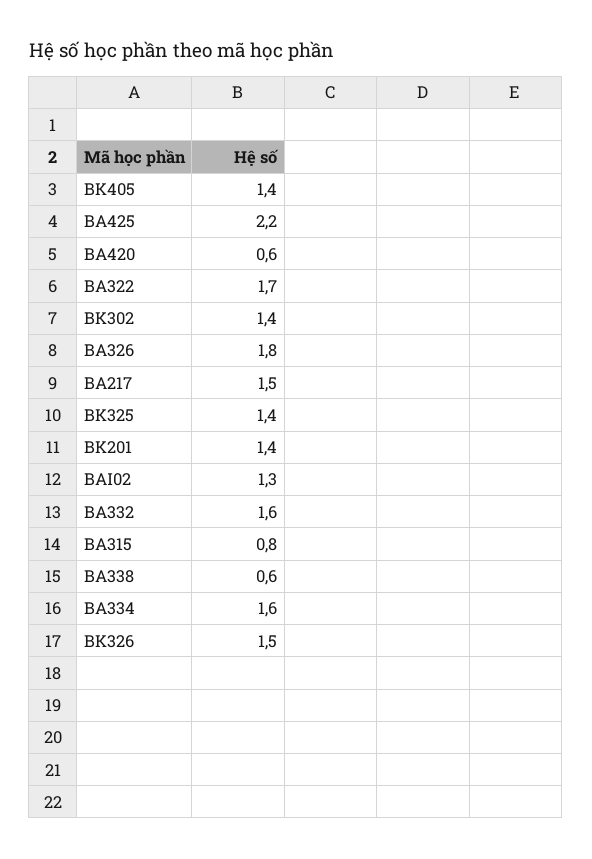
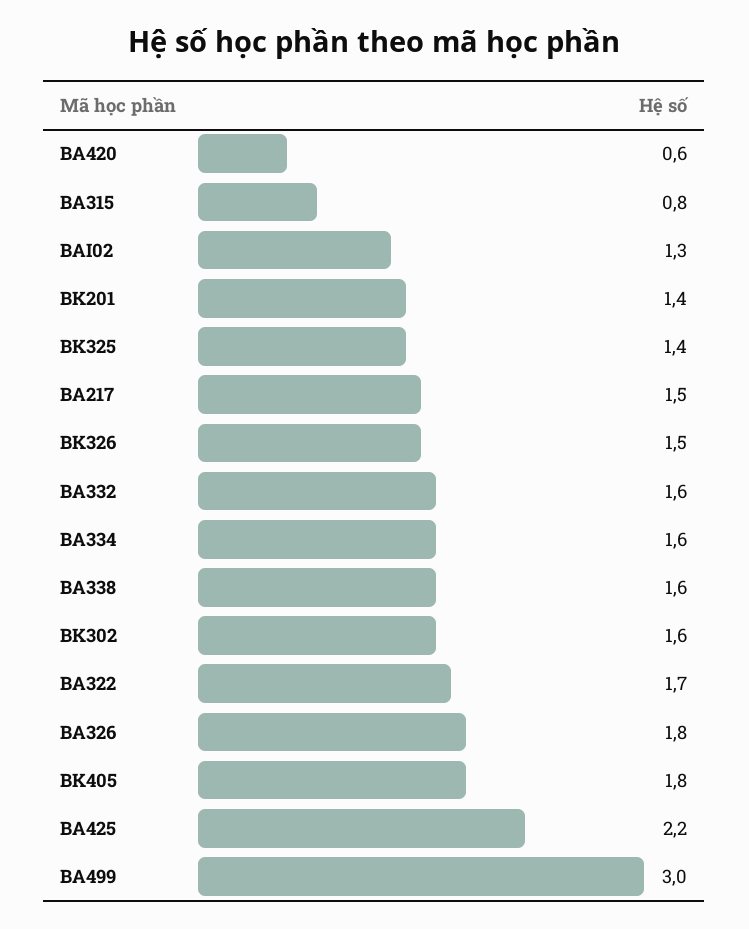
BK405: 1.4 -> 1.8
BK302: 1.4 -> 1.6
BA338: 0.6 -> 1.6
BA499: none -> 3

